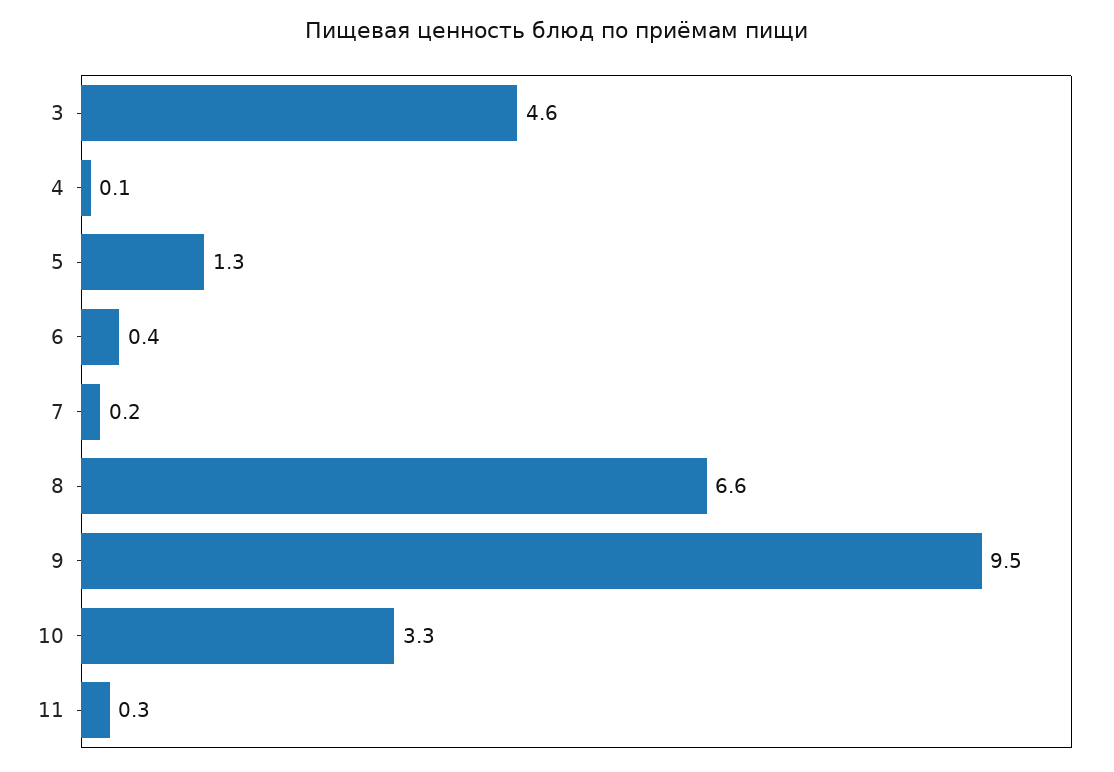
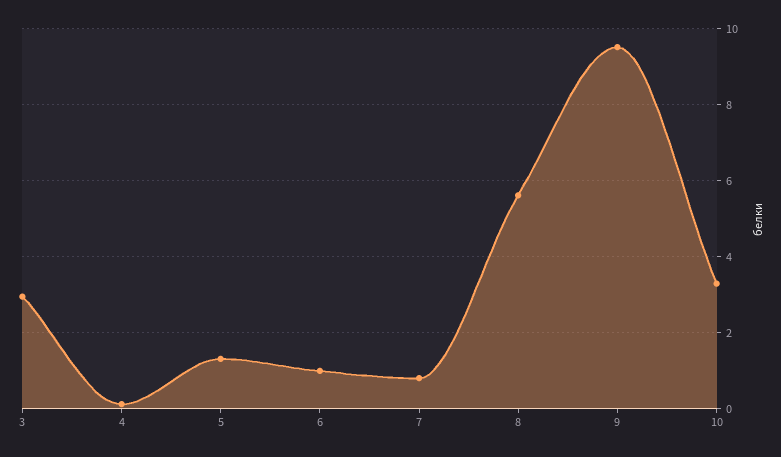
3: 4.6 -> 3
6: 0.4 -> 1
7: 0.2 -> 0.8
8: 6.6 -> 5.6
11: 0.3 -> none

